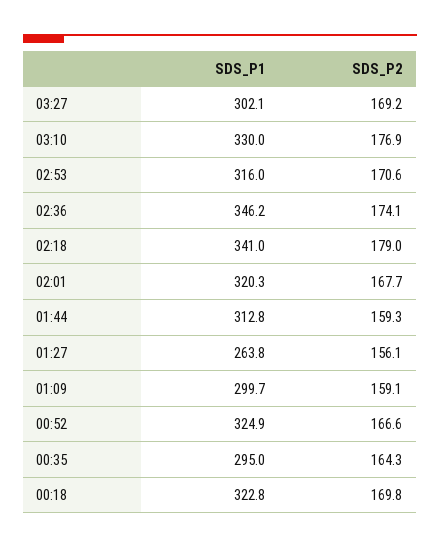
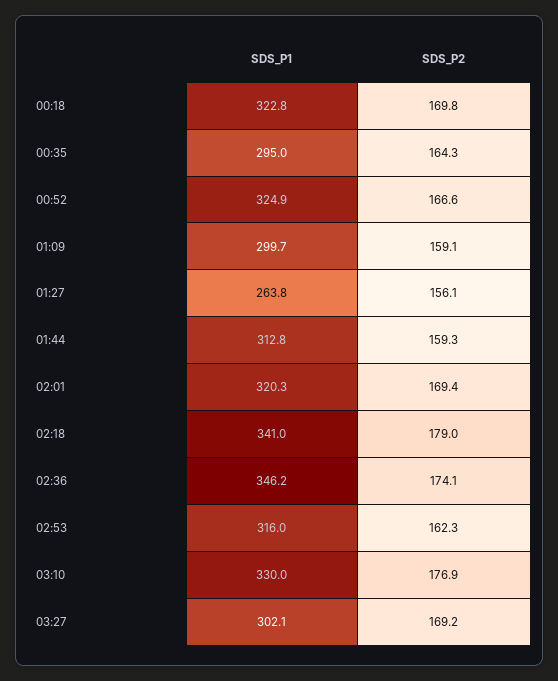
SDS_P2, 02:53: 170.6 -> 162.3
SDS_P2, 02:01: 167.7 -> 169.4

